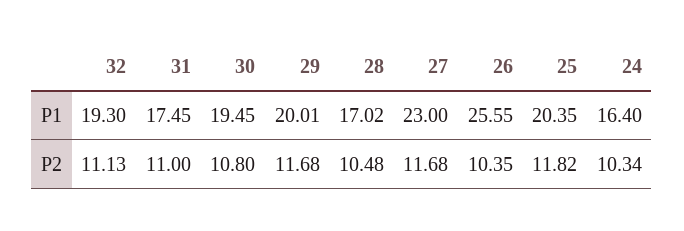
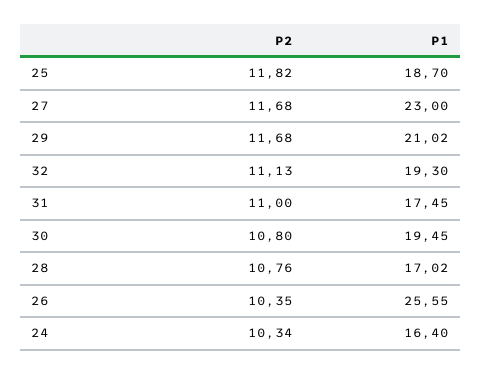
29, P1: 20.01 -> 21.02
25, P1: 20.35 -> 18.7
28, P2: 10.48 -> 10.76

